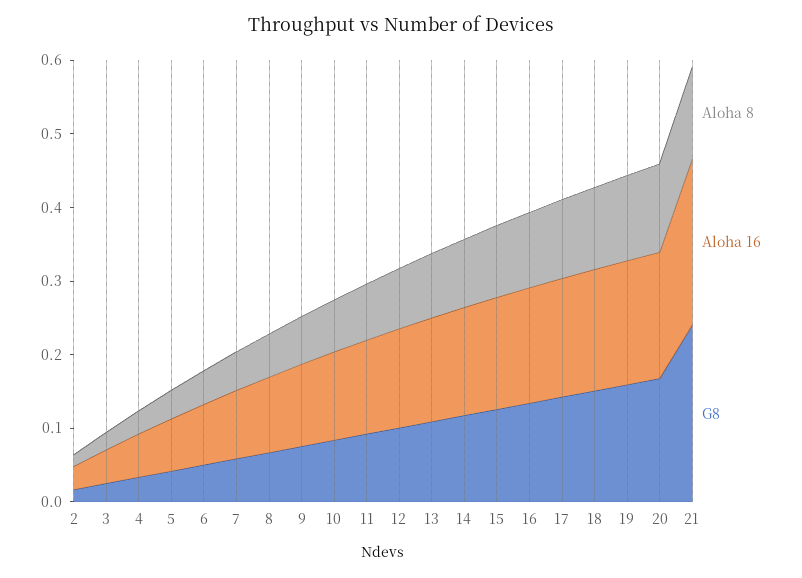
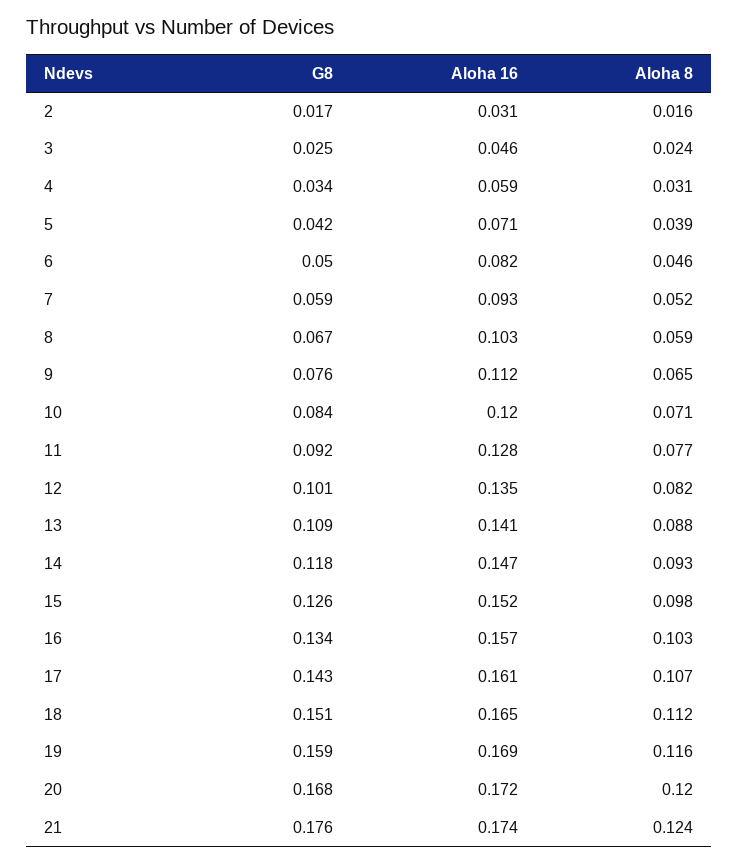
Aloha 16, 21: 0.22 -> 0.174
G8, 21: 0.24 -> 0.176

